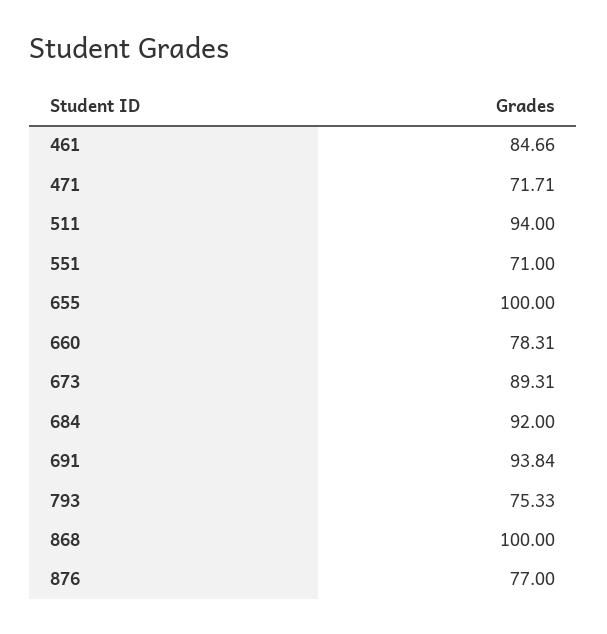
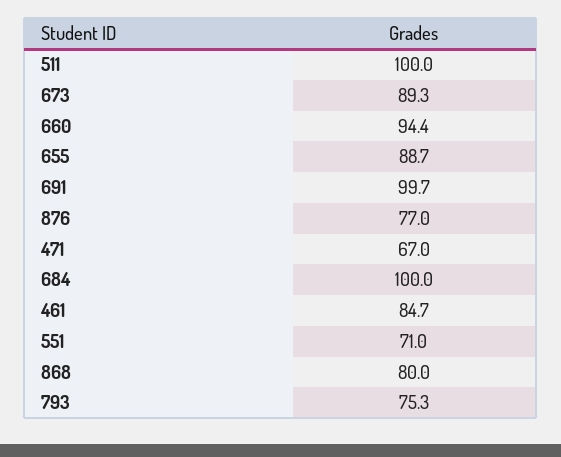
471: 71.71 -> 67
511: 94 -> 100
655: 100 -> 88.7
660: 78.31 -> 94.4
684: 92 -> 100
691: 93.84 -> 99.7
868: 100 -> 80

